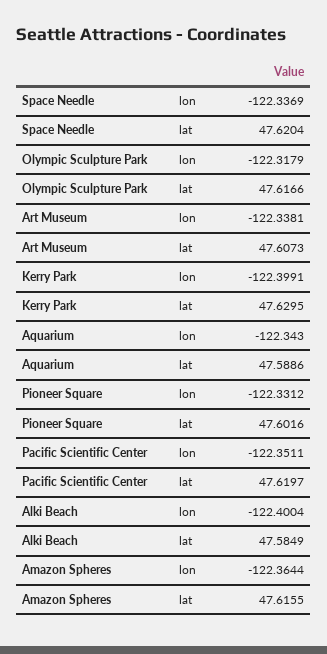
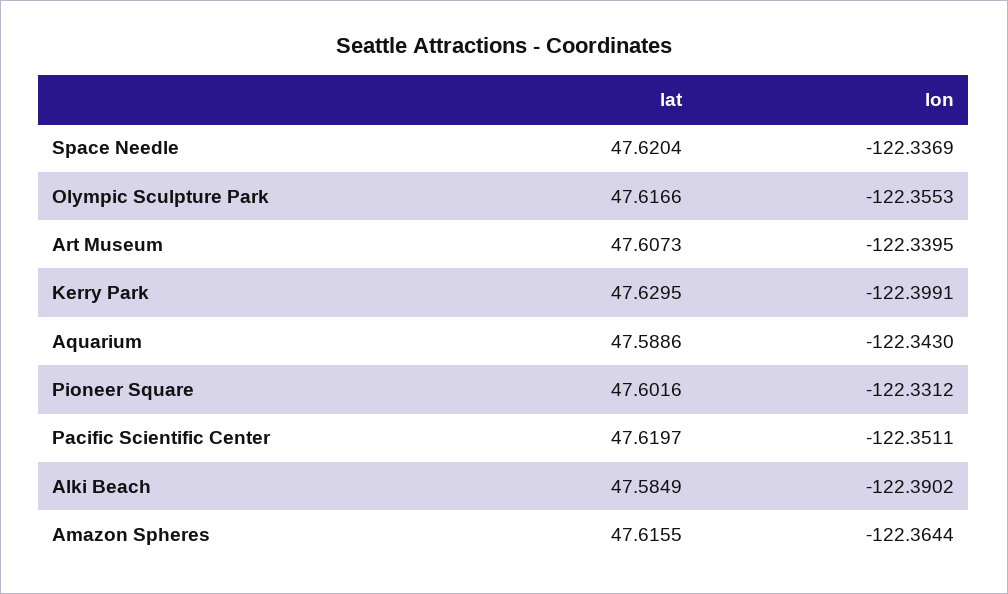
Olympic Sculpture Park, lon: -122.3179 -> -122.3553
Art Museum, lon: -122.3381 -> -122.3395
Alki Beach, lon: -122.4004 -> -122.3902

